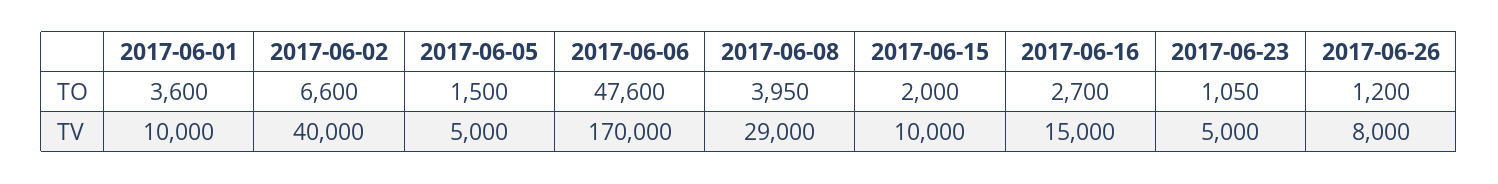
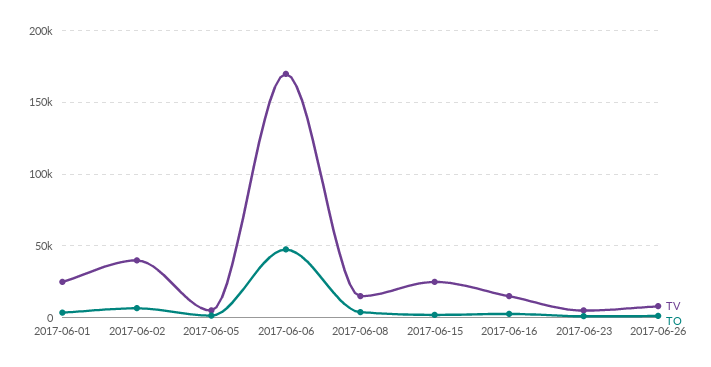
TV, 2017-06-01: 10000 -> 25000
TV, 2017-06-08: 29000 -> 15000
TV, 2017-06-15: 10000 -> 25000

